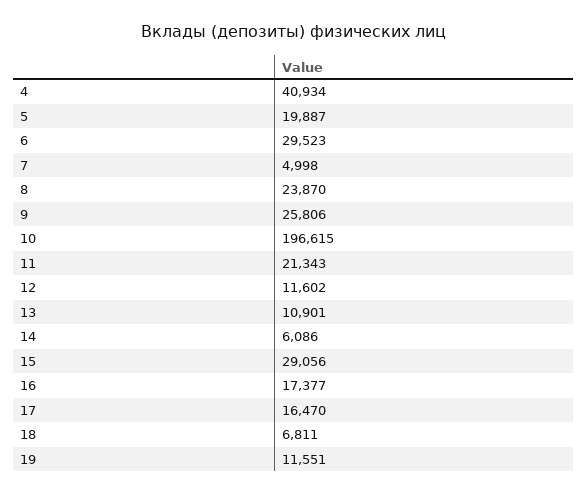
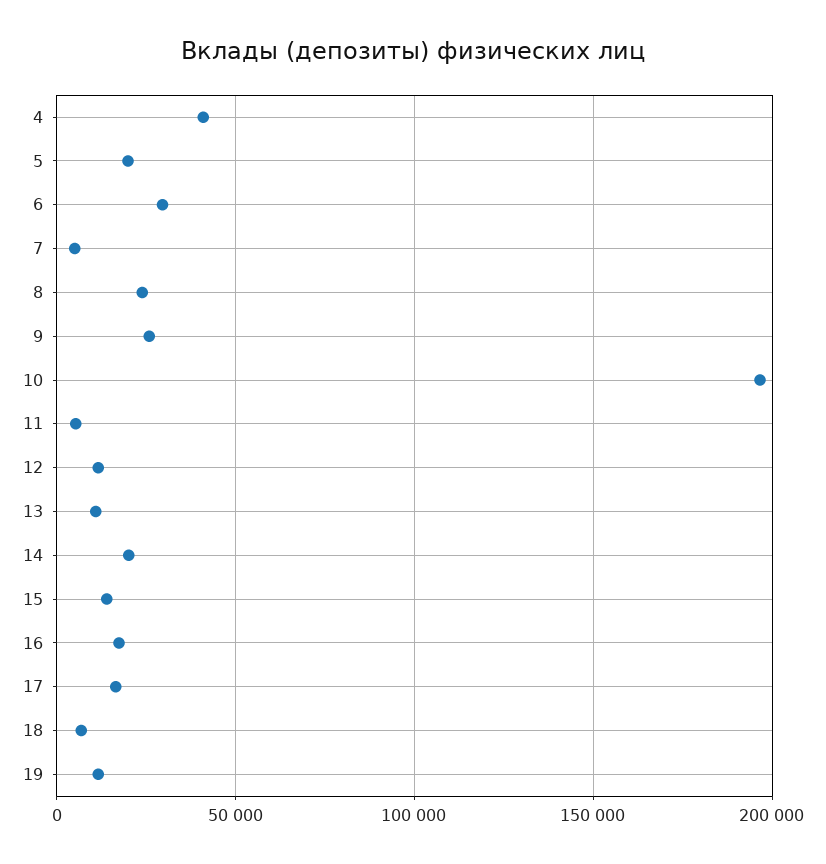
11: 21343 -> 5000
14: 6086 -> 20000
15: 29056 -> 15000

